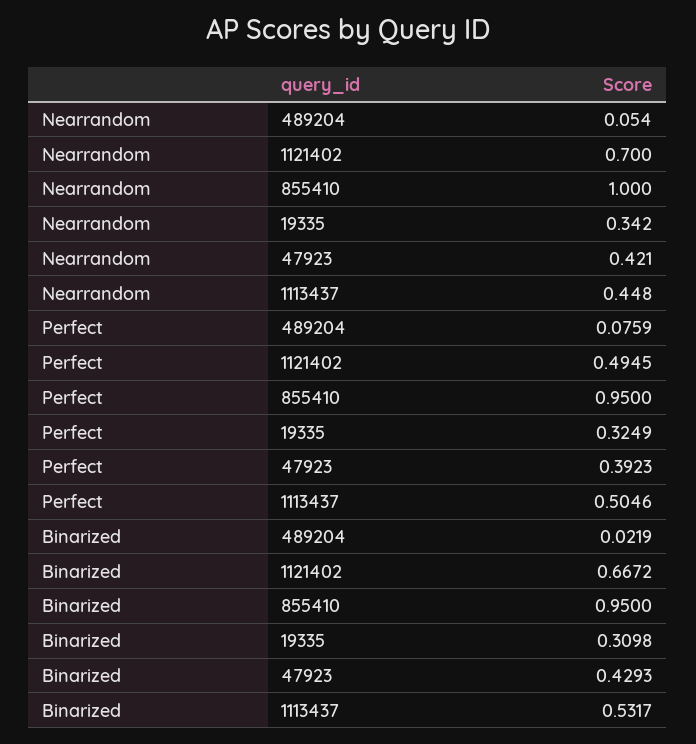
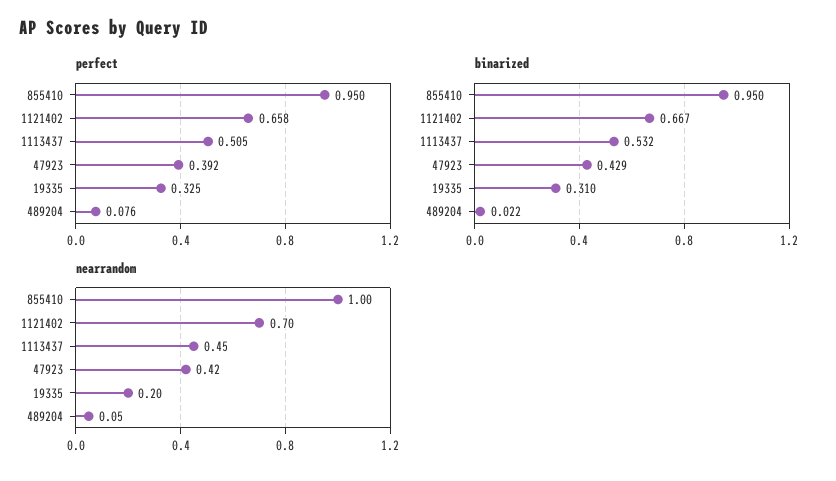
Nearrandom, 19335: 0.342 -> 0.2
Perfect, 1121402: 0.4945 -> 0.658

